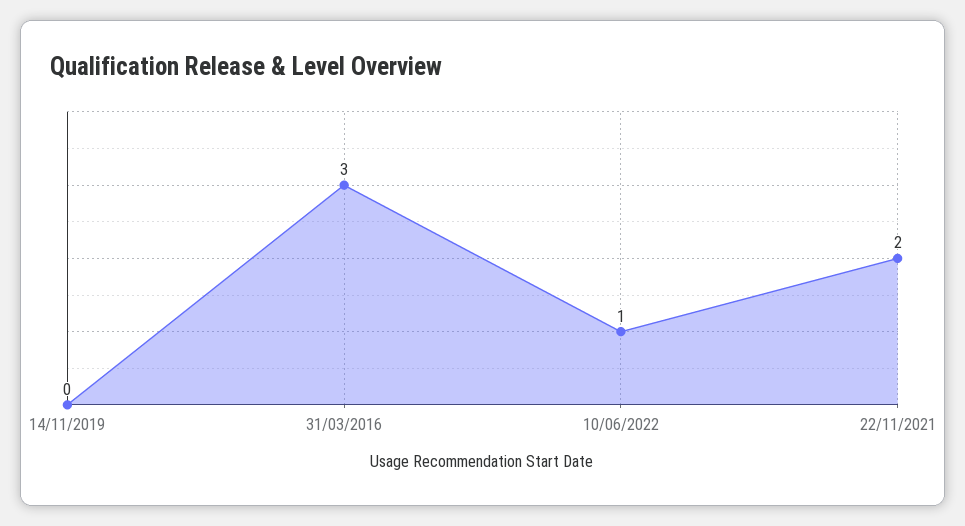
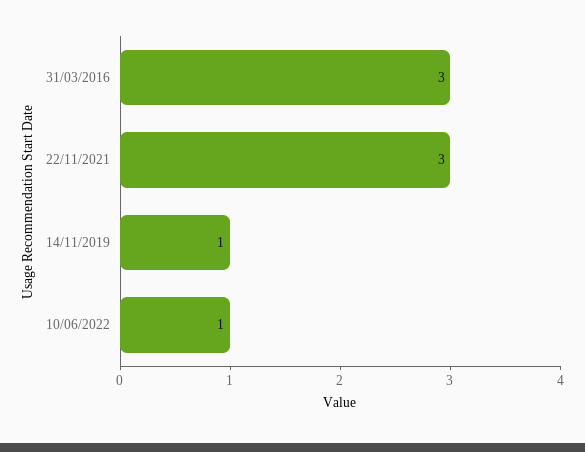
14/11/2019: 0 -> 1
22/11/2021: 2 -> 3

